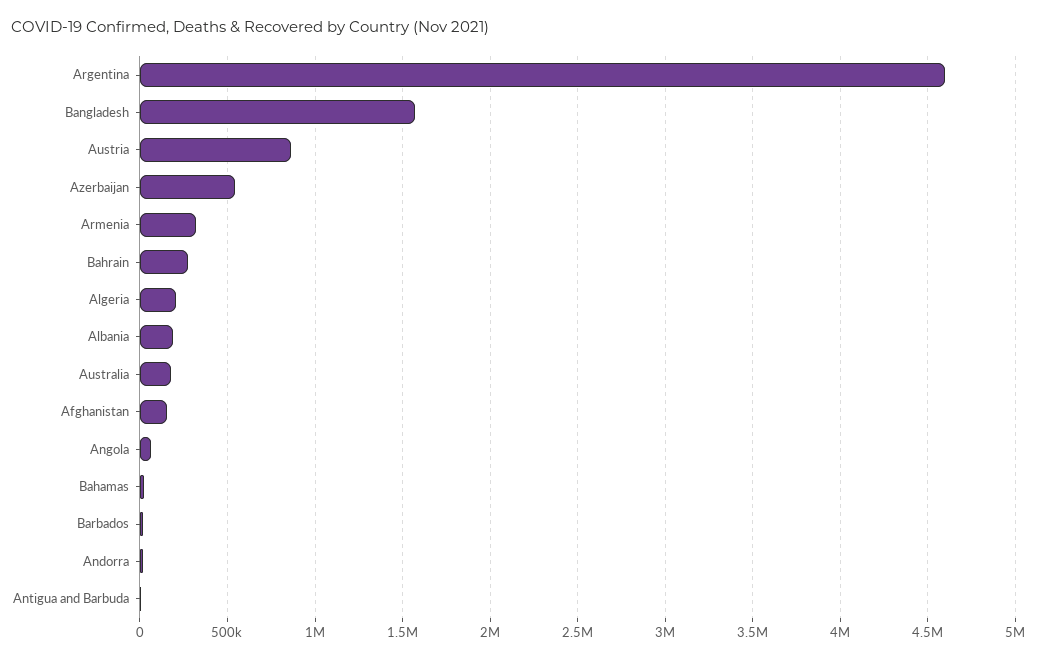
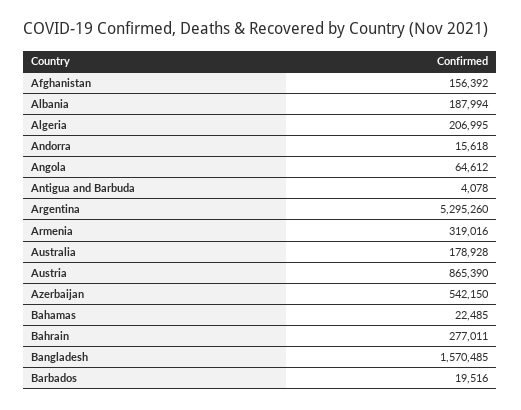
Argentina: 4600000 -> 5295260

